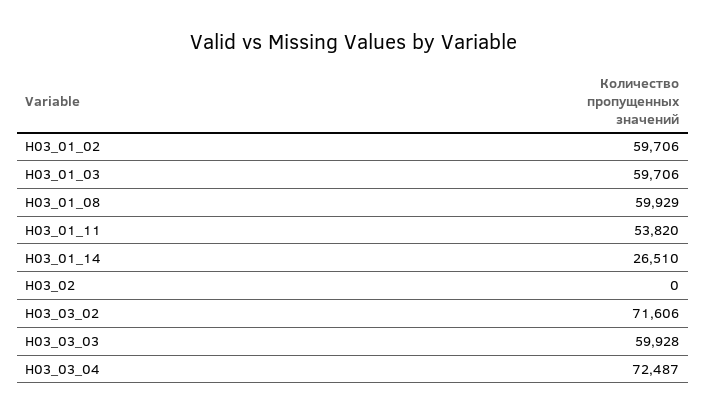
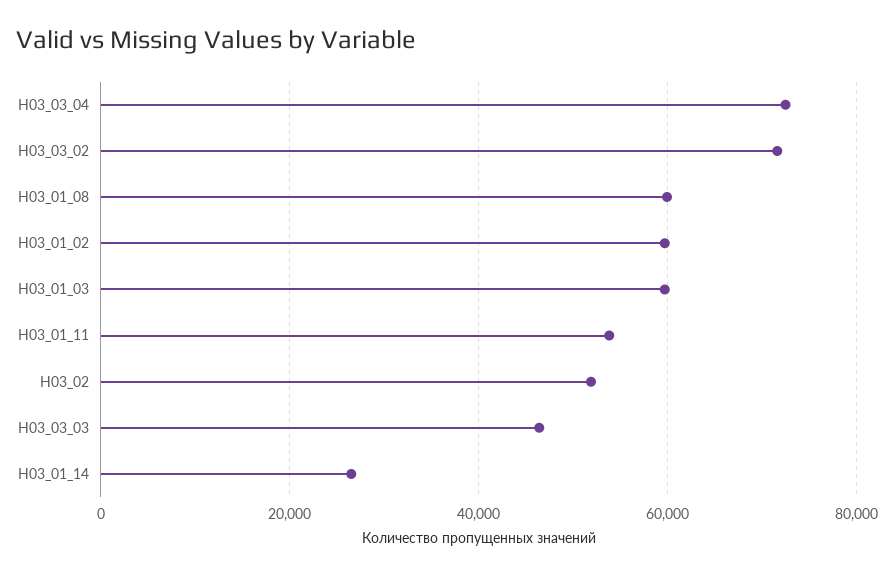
H03_02: 0 -> 52000
H03_03_03: 59928 -> 46000

